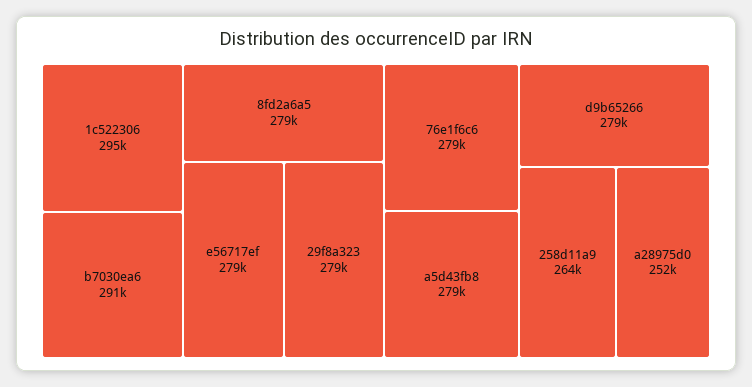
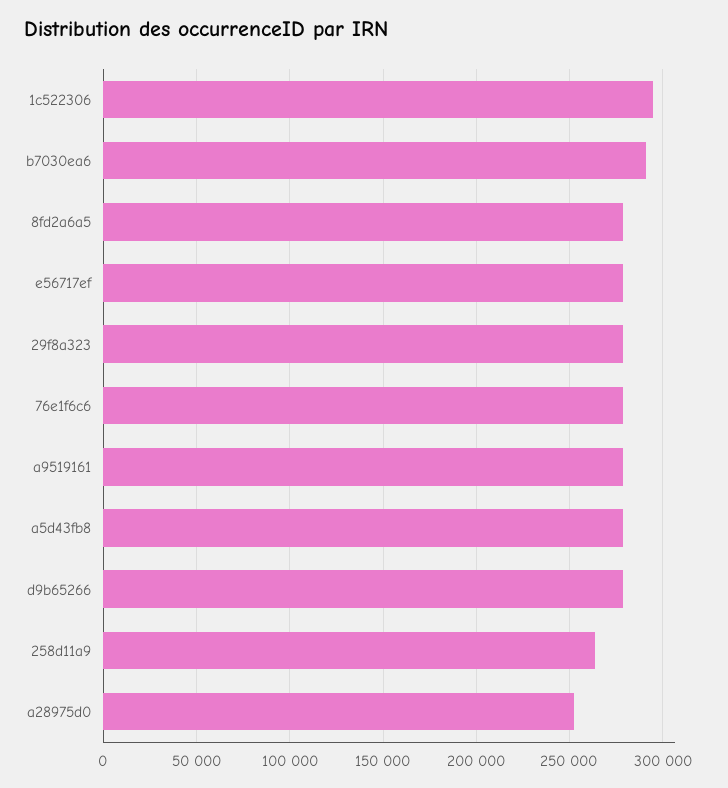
a9519161: none -> 280000

